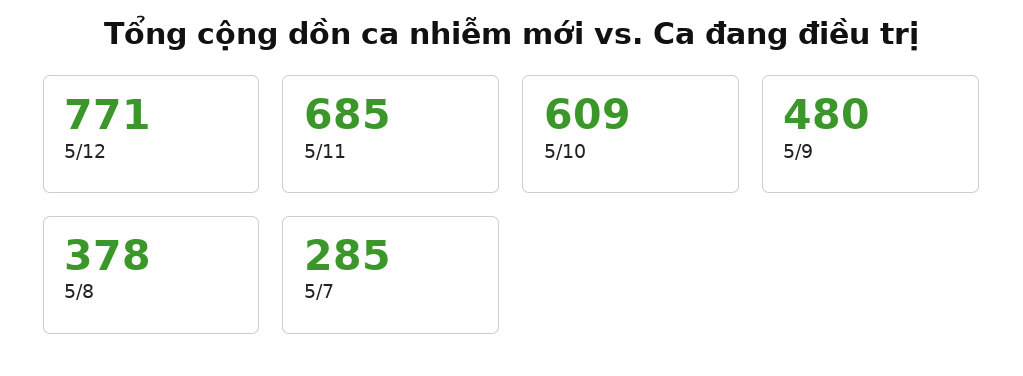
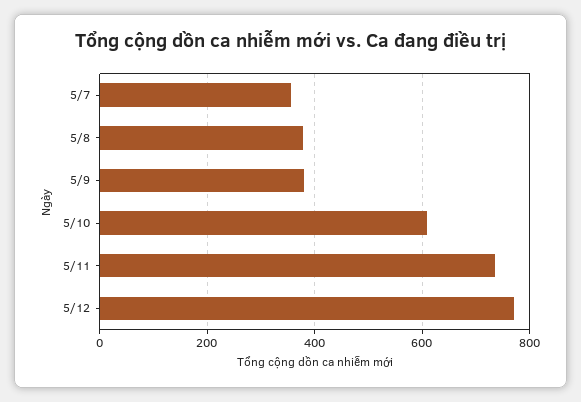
5/11: 685 -> 740
5/9: 480 -> 380
5/7: 285 -> 360

